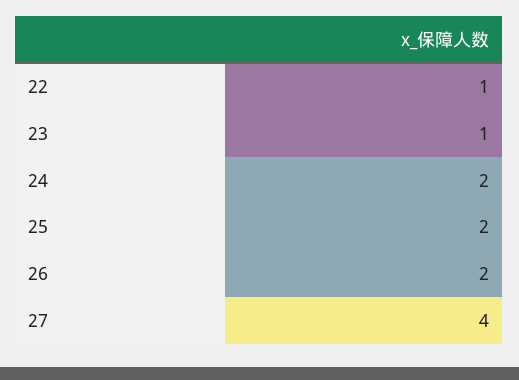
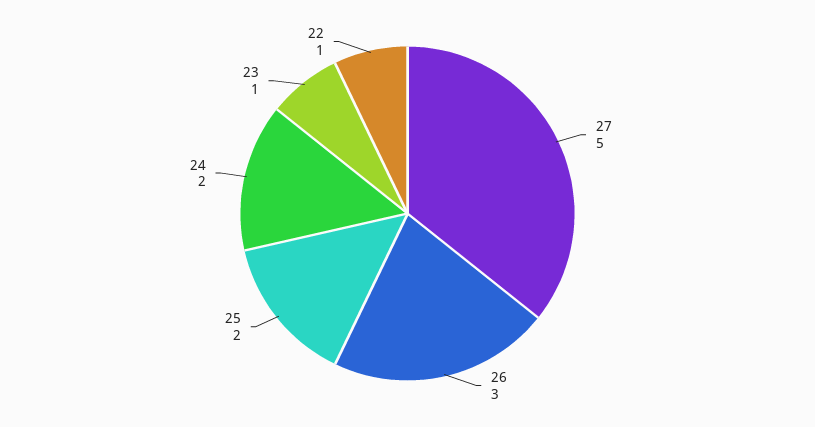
26: 2 -> 3
27: 4 -> 5

